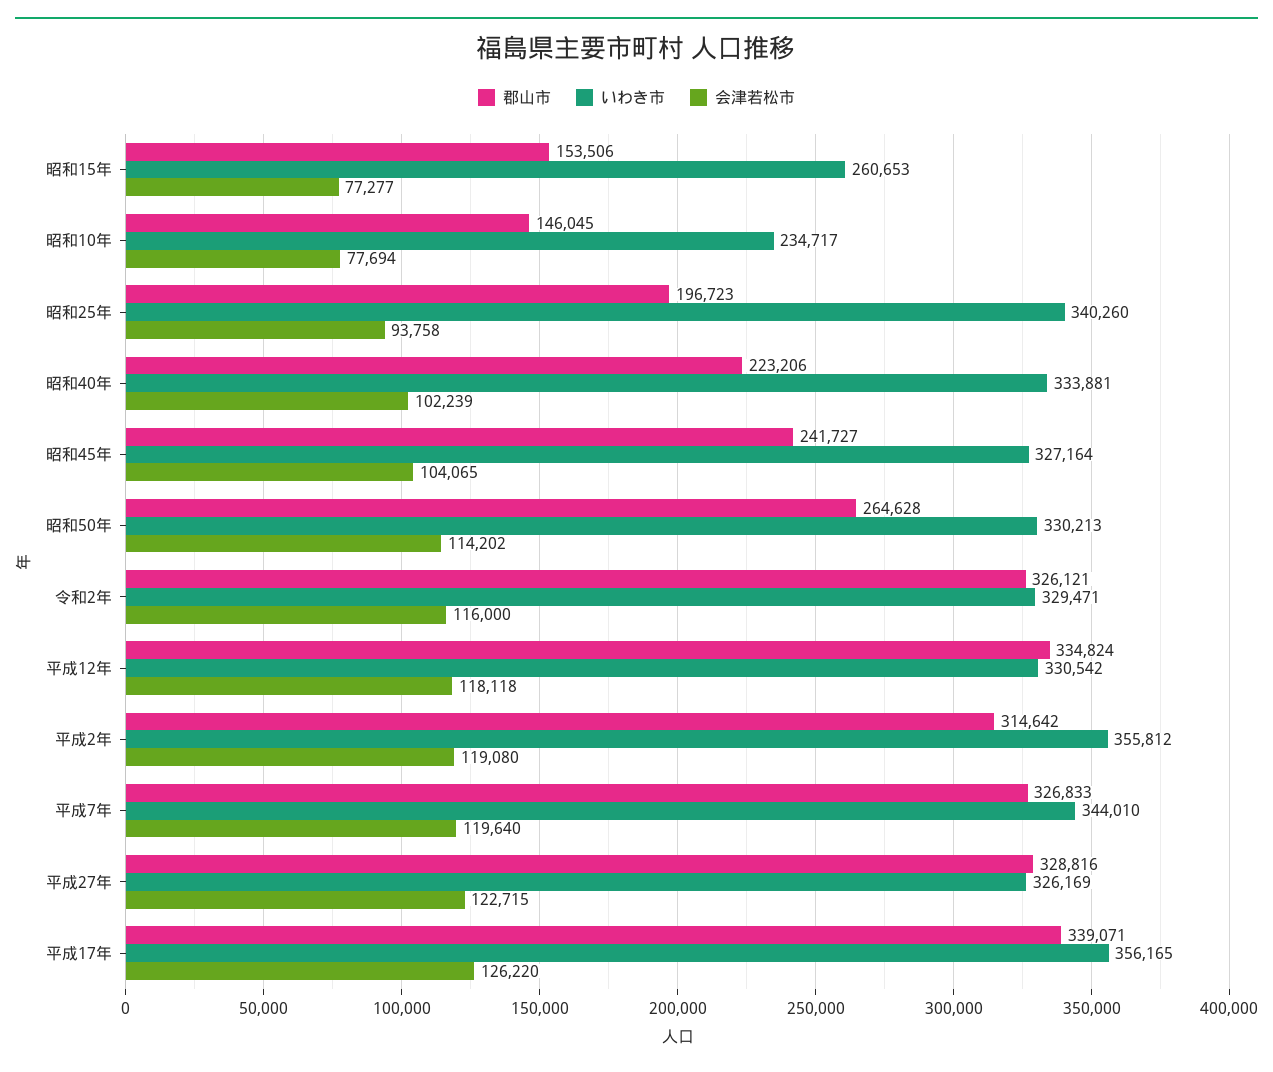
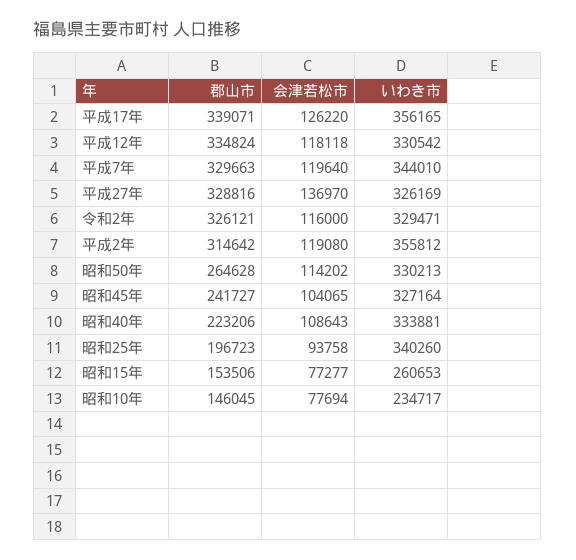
会津若松市, 昭和40年: 102239 -> 108643
郡山市, 平成7年: 326833 -> 329663
会津若松市, 平成27年: 122715 -> 136970

